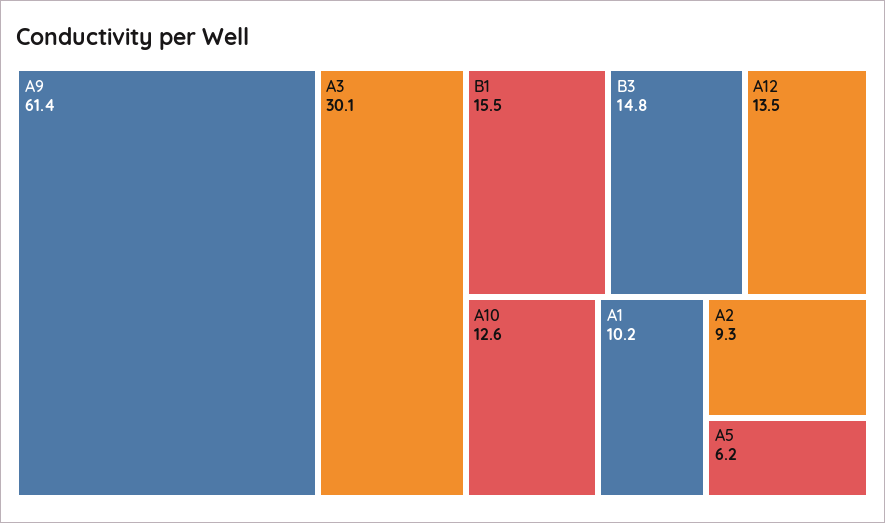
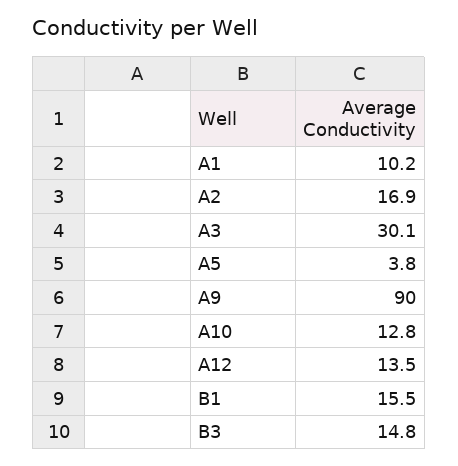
A9: 61.4 -> 90
A10: 12.6 -> 12.8
A2: 9.3 -> 16.9
A5: 6.2 -> 3.8

